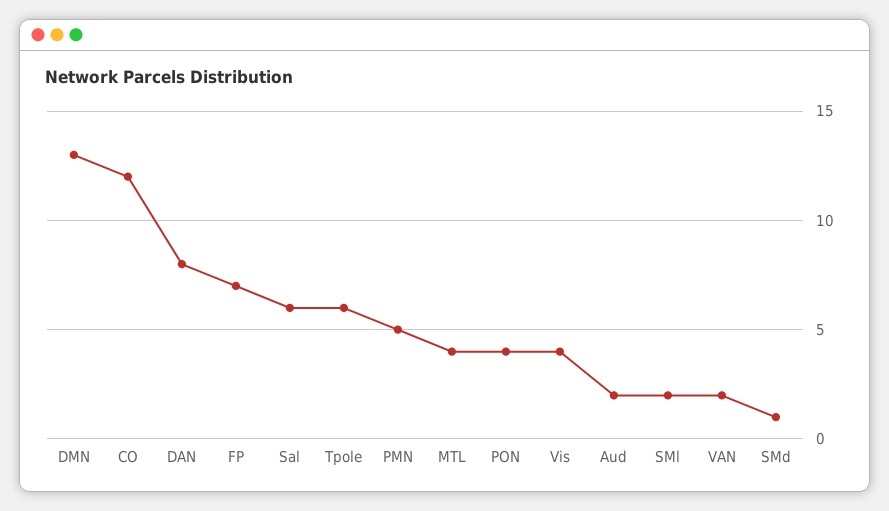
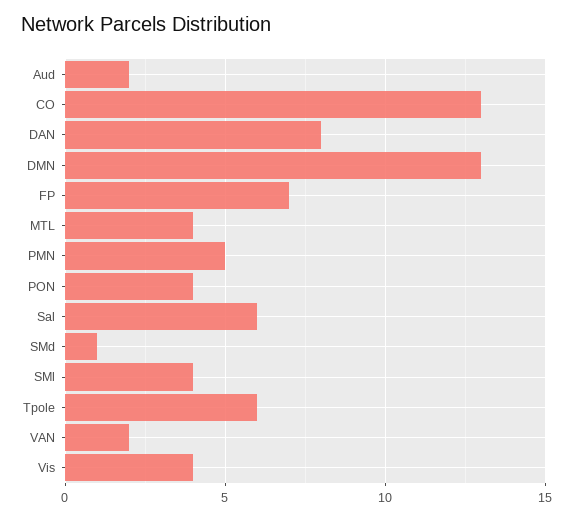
CO: 12 -> 13
SMl: 2 -> 4

